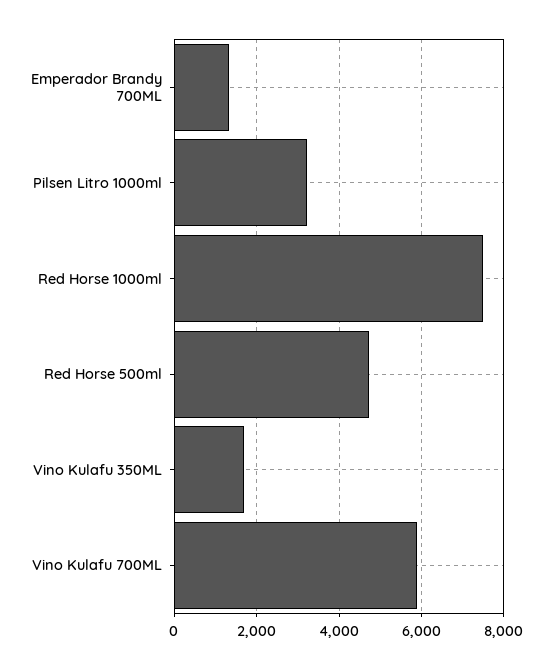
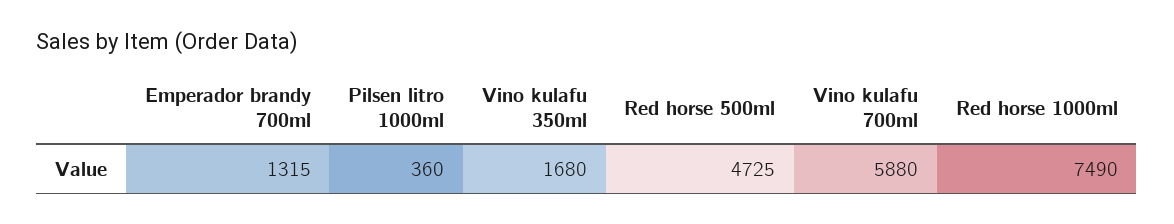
Pilsen Litro 1000ml: 3200 -> 360

